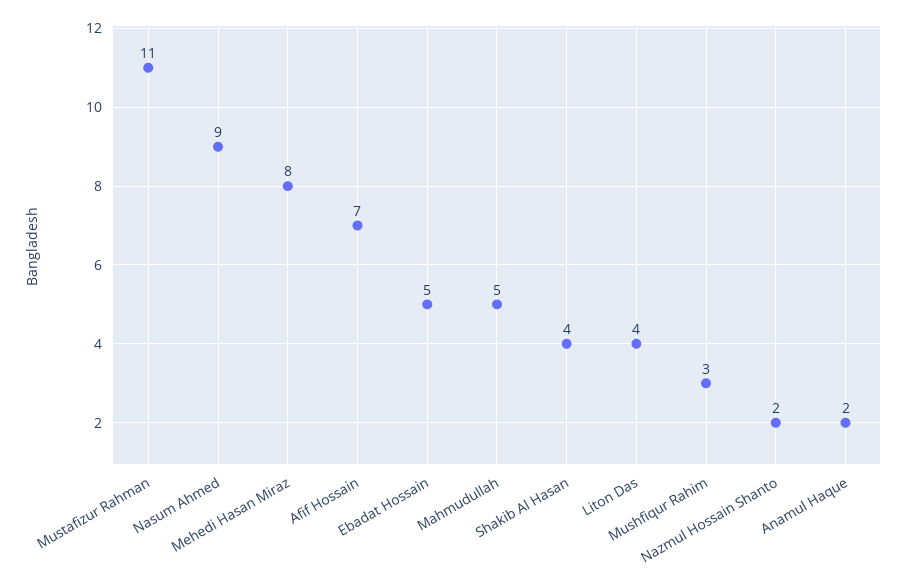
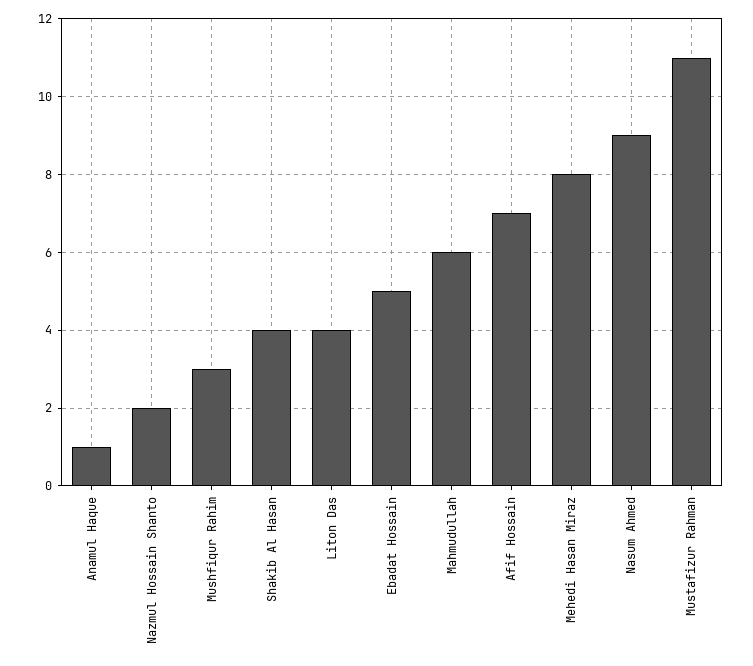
Mahmudullah: 5 -> 6
Anamul Haque: 2 -> 1

